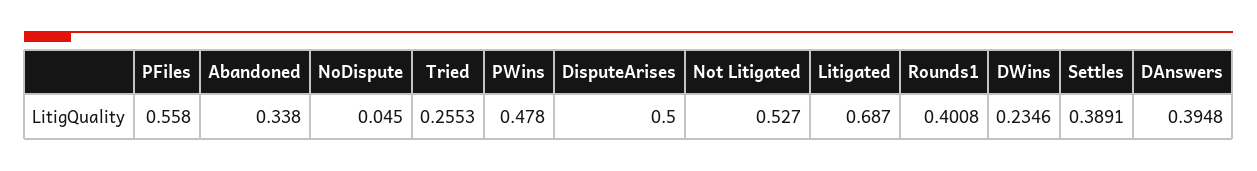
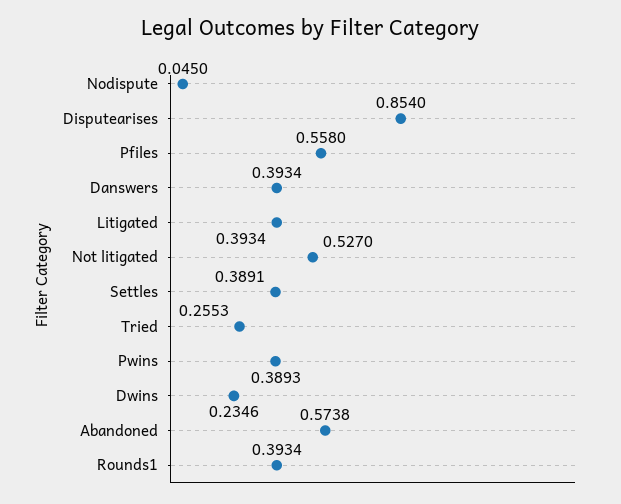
Abandoned: 0.338 -> 0.5738
PWins: 0.478 -> 0.3893
DisputeArises: 0.5 -> 0.854
Litigated: 0.687 -> 0.3934
Rounds1: 0.4008 -> 0.3934
DAnswers: 0.3948 -> 0.3934

